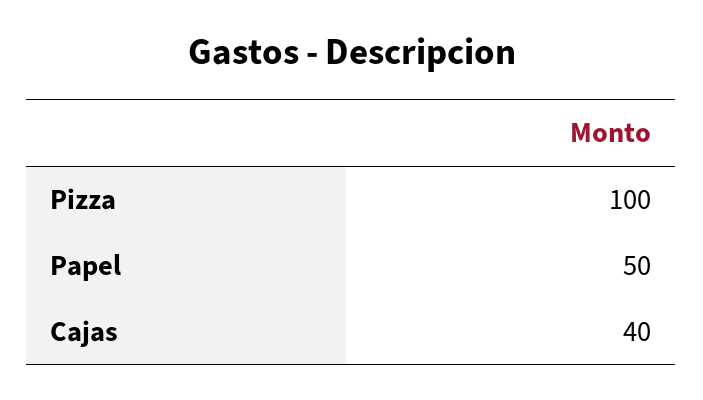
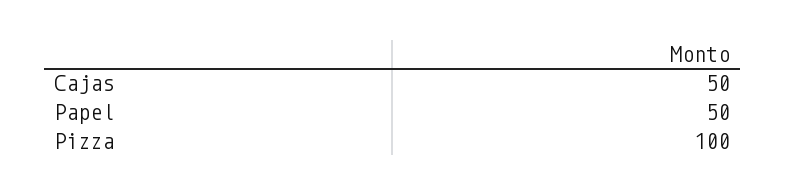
Cajas: 40 -> 50

